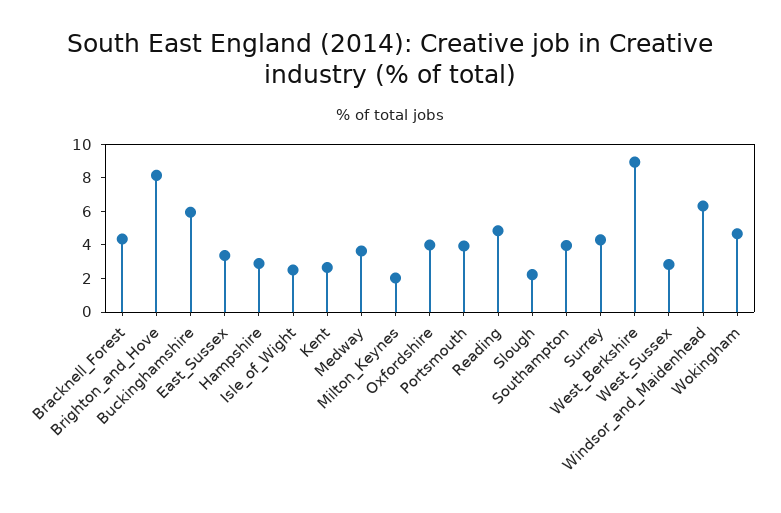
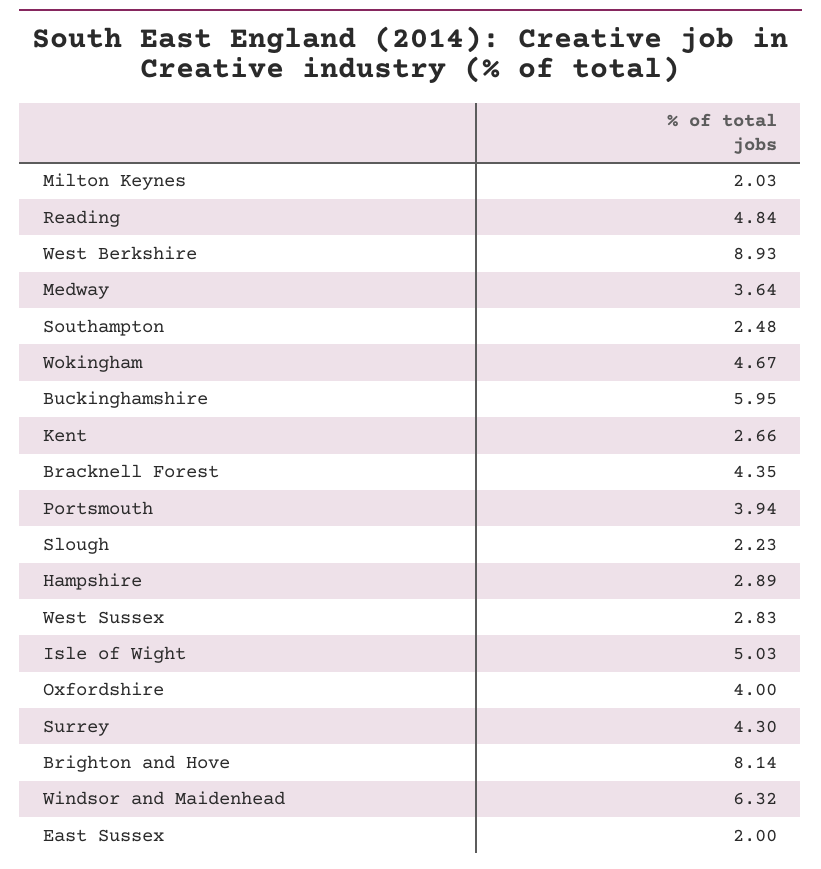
East_Sussex: 3.5 -> 2
Isle_of_Wight: 2.5 -> 5.03
Southampton: 4 -> 2.48

